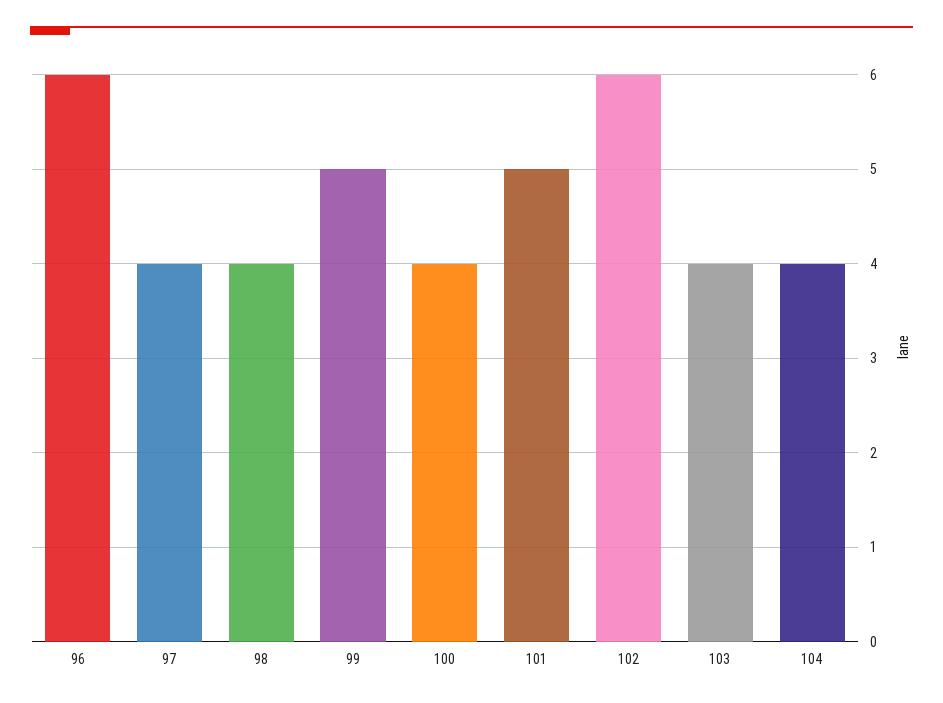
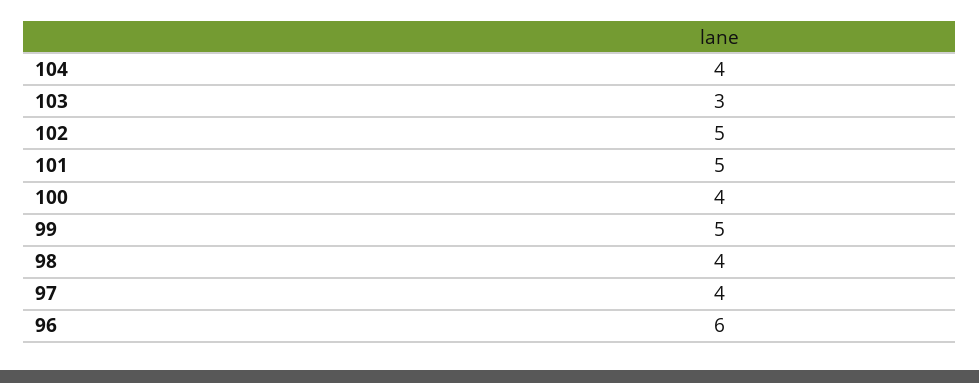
102: 6 -> 5
103: 4 -> 3

